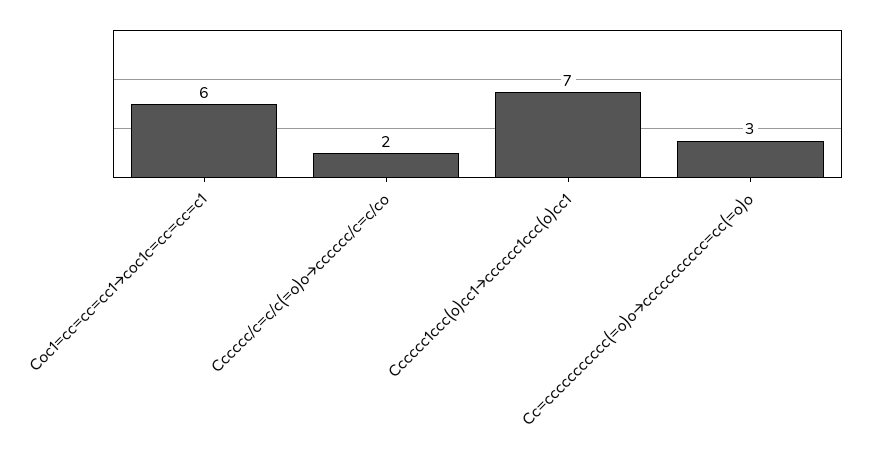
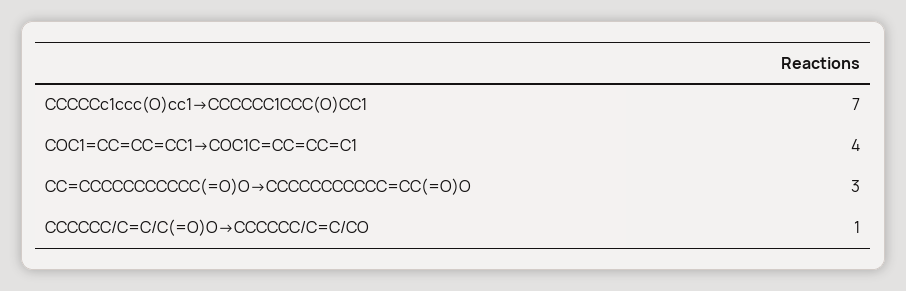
Coc1=cc=cc=cc1→coc1c=cc=cc=c1: 6 -> 4
Cccccc/c=c/c(=o)o→cccccc/c=c/co: 2 -> 1

